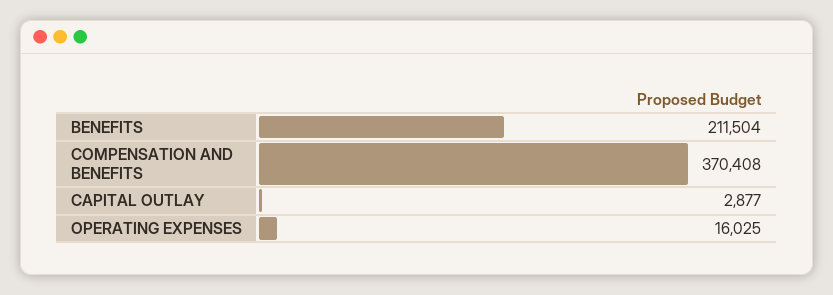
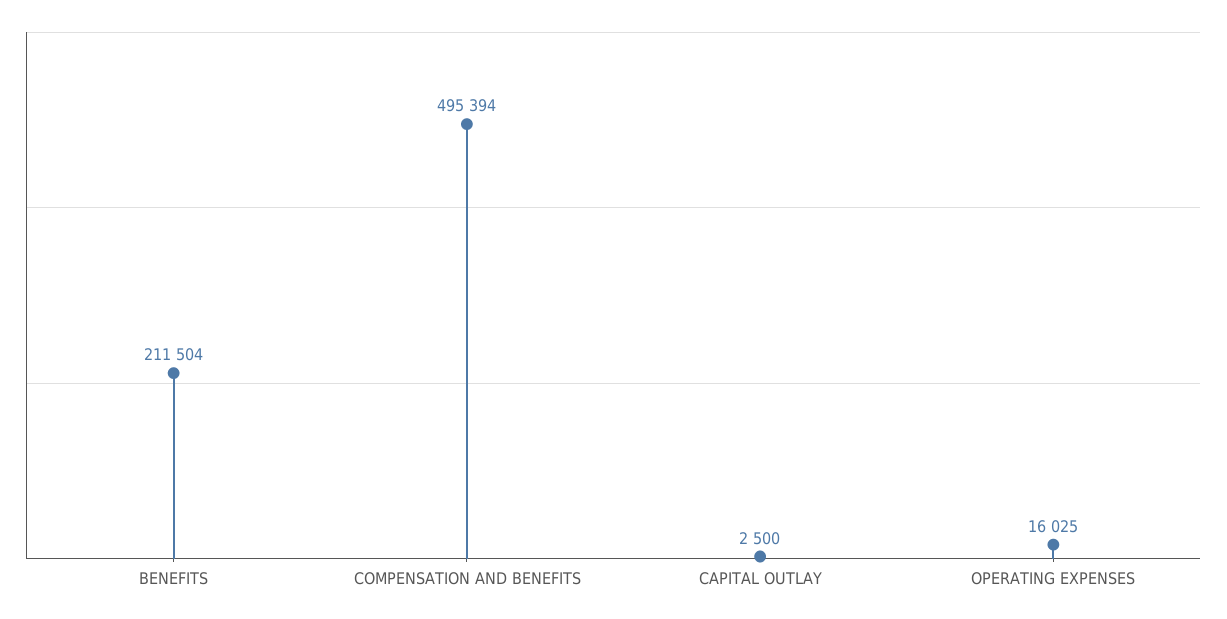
COMPENSATION AND BENEFITS: 370408 -> 495394
CAPITAL OUTLAY: 2877 -> 2500

